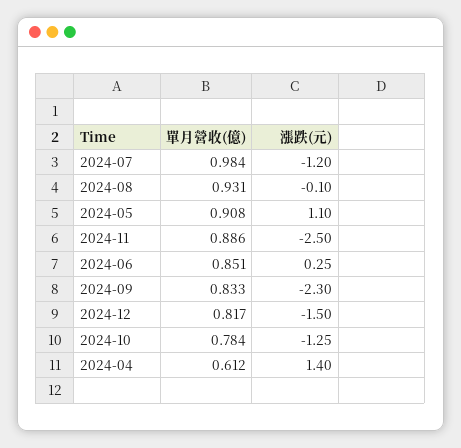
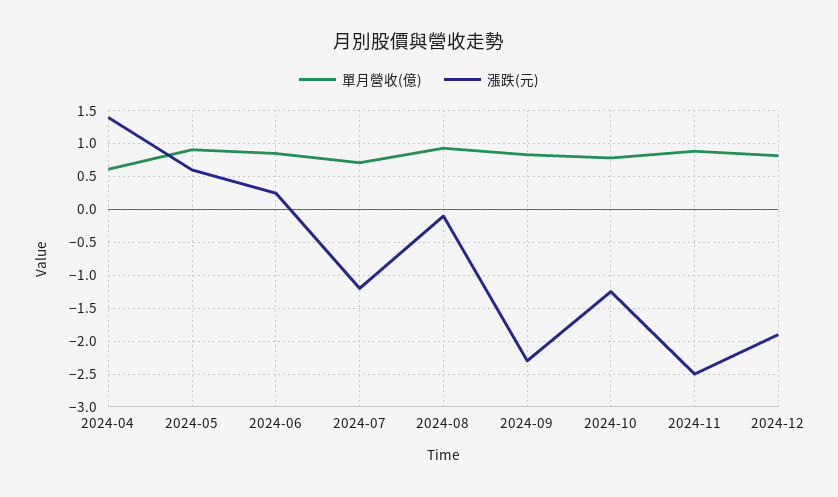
單月營收(億), 2024-07: 0.984 -> 0.7
漲跌(元), 2024-05: 1.1 -> 0.6
漲跌(元), 2024-12: -1.5 -> -1.9

